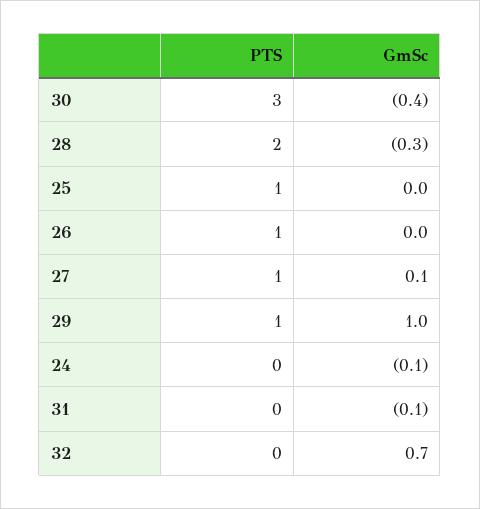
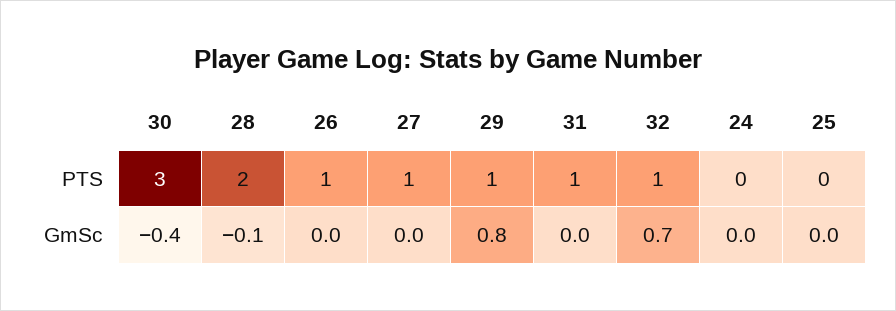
GmSc, 28: -0.3 -> -0.1
PTS, 25: 1 -> 0
GmSc, 27: 0.1 -> 0
GmSc, 29: 1 -> 0.8
GmSc, 24: -0.1 -> 0
PTS, 31: 0 -> 1
GmSc, 31: -0.1 -> 0
PTS, 32: 0 -> 1

